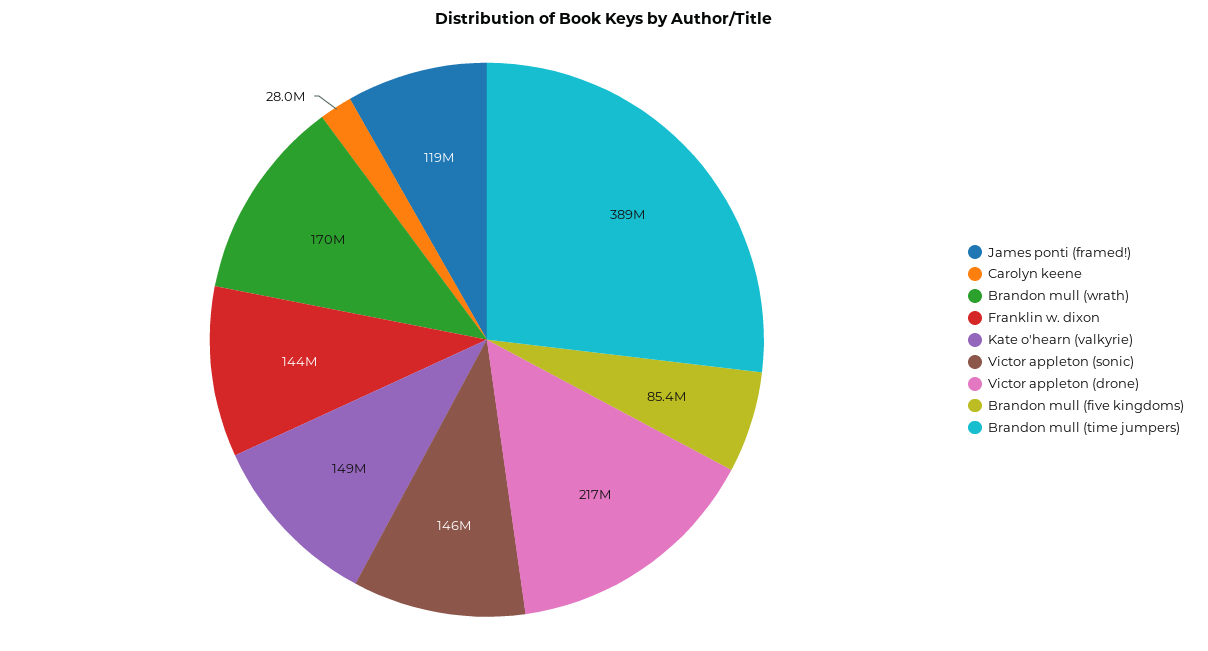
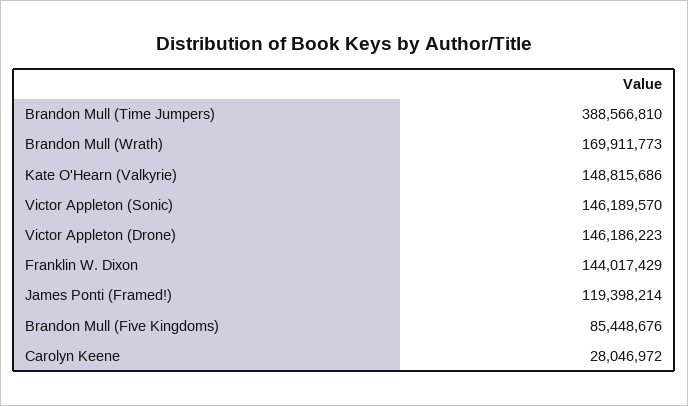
Victor appleton (drone): 217000000 -> 146186223

